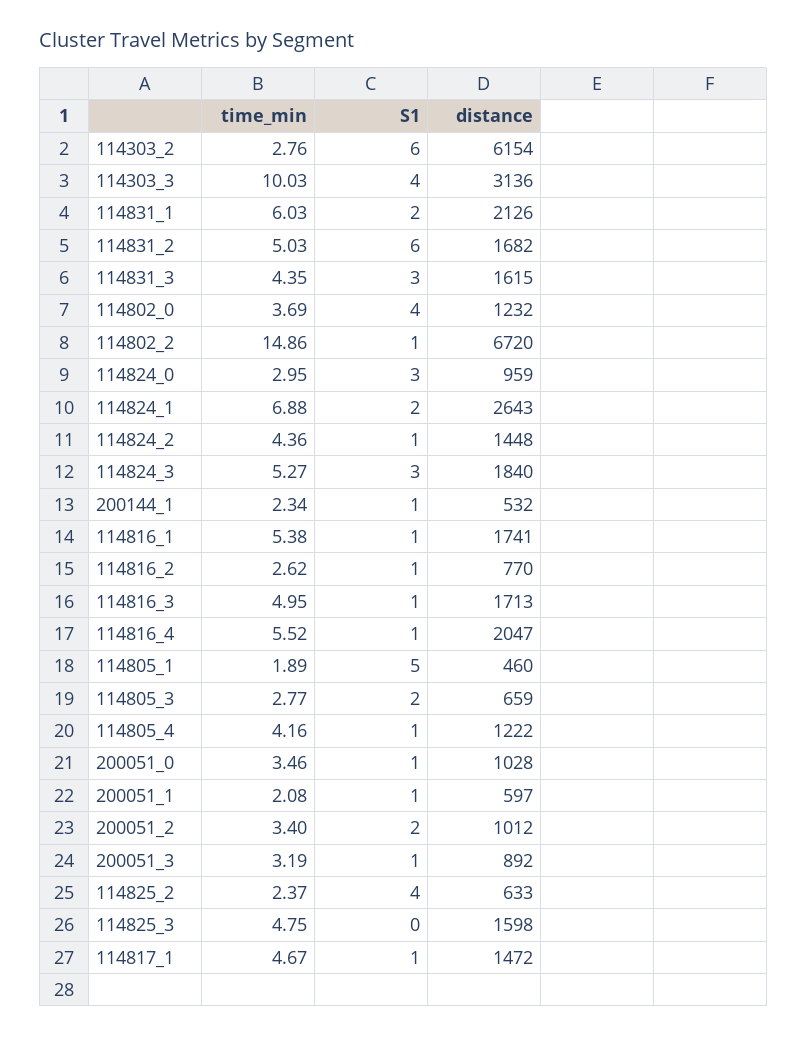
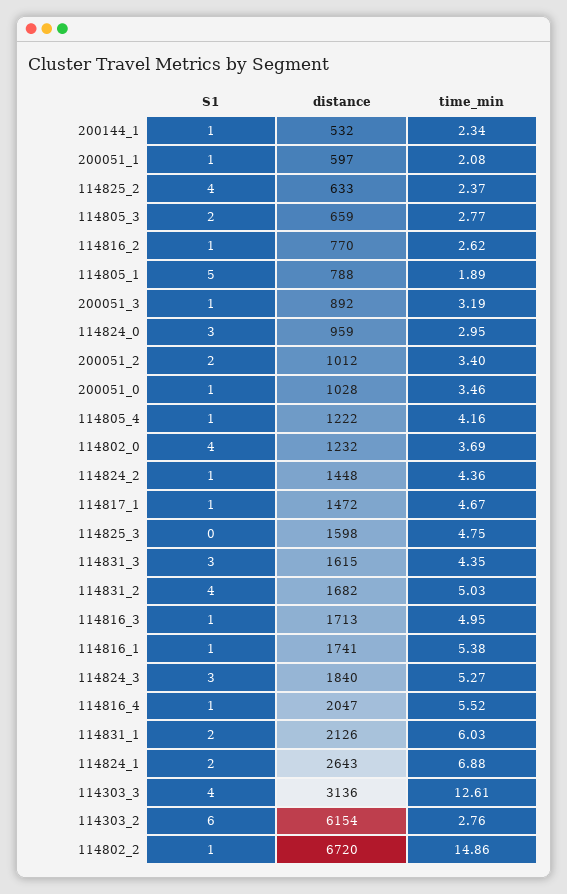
time_min, 114303_3: 10.03 -> 12.61
S1, 114831_2: 6 -> 4
distance, 114805_1: 460 -> 788

